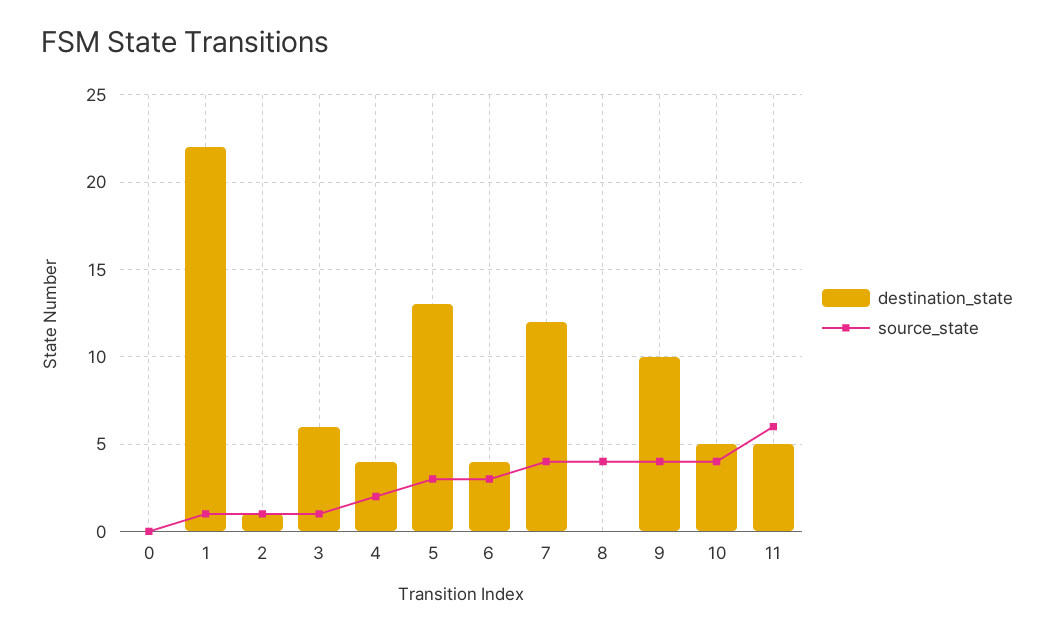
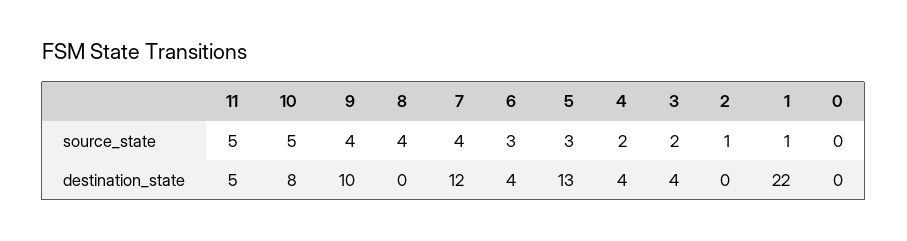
destination_state, 2: 1 -> 0
destination_state, 3: 6 -> 4
source_state, 3: 1 -> 2
destination_state, 10: 5 -> 8
source_state, 10: 4 -> 5
source_state, 11: 6 -> 5

